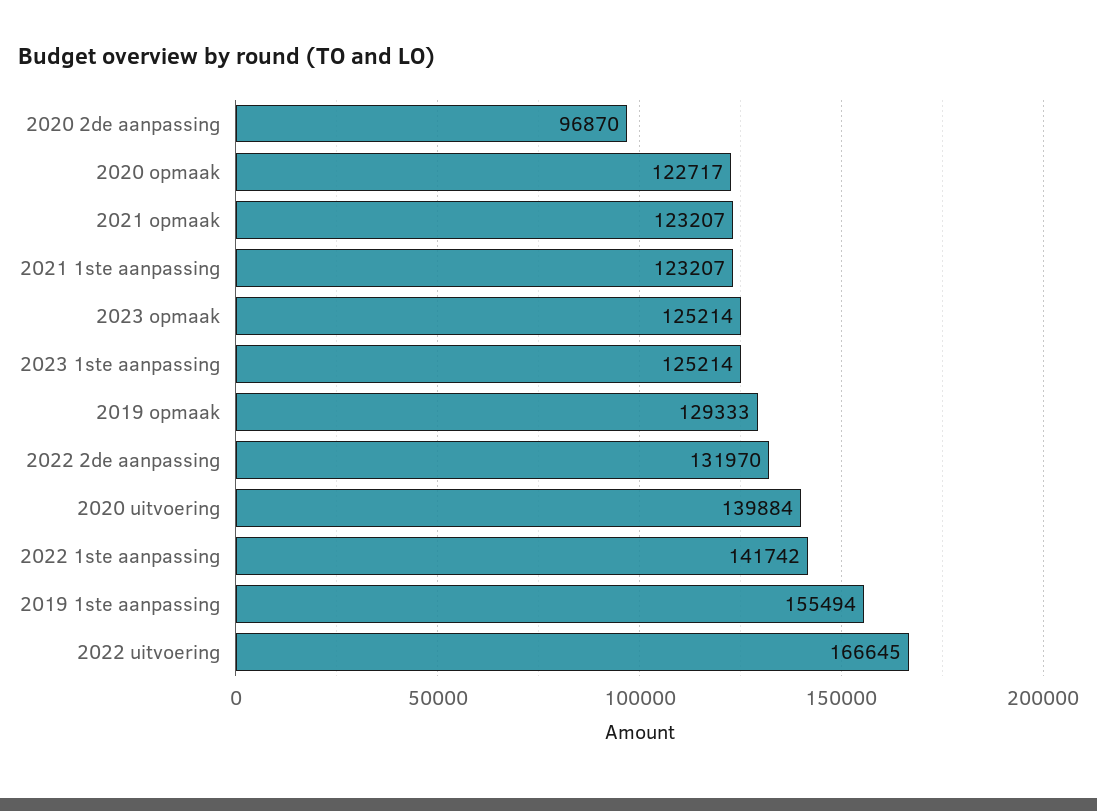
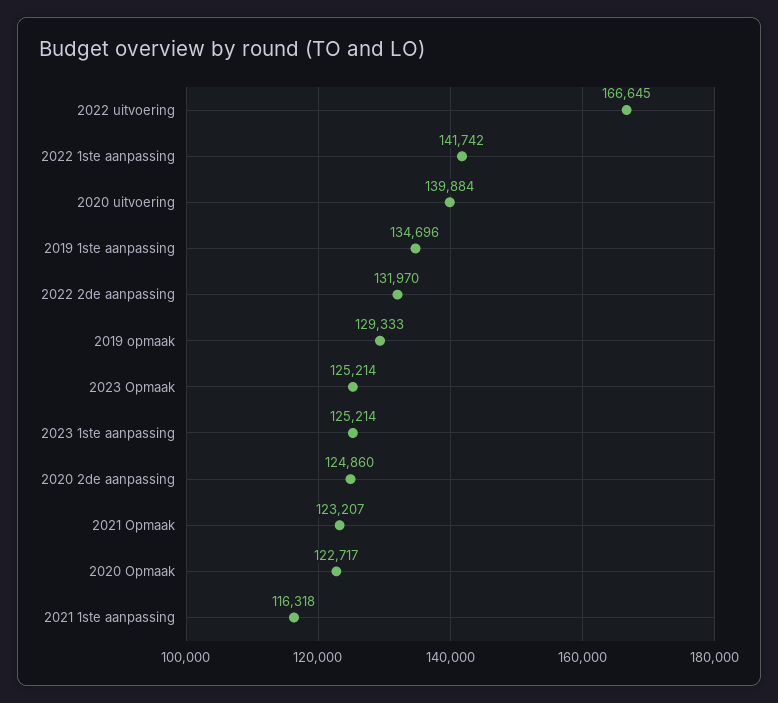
2020 2de aanpassing: 96870 -> 124860
2021 1ste aanpassing: 123207 -> 116318
2019 1ste aanpassing: 155494 -> 134696

